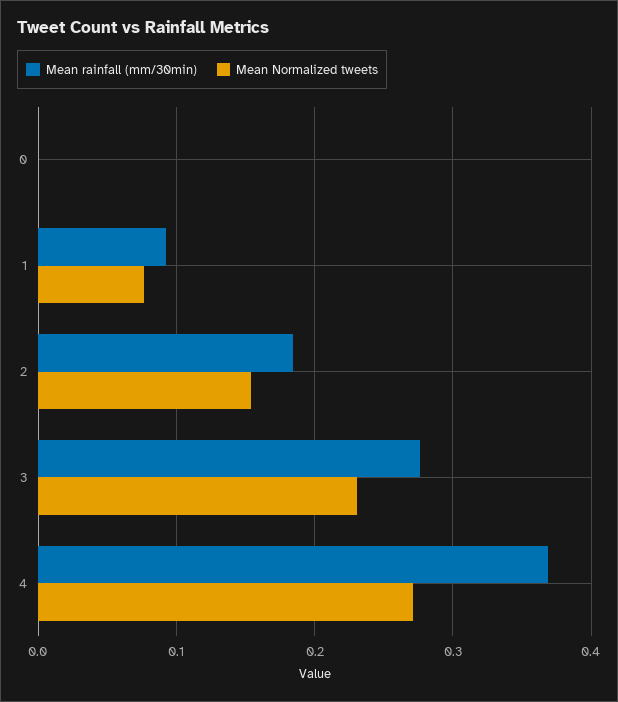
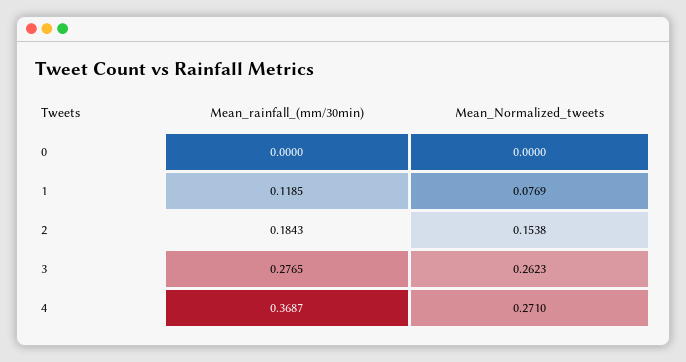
Mean rainfall (mm/30min), 1: 0.09 -> 0.1185
Mean Normalized tweets, 3: 0.23 -> 0.2623

